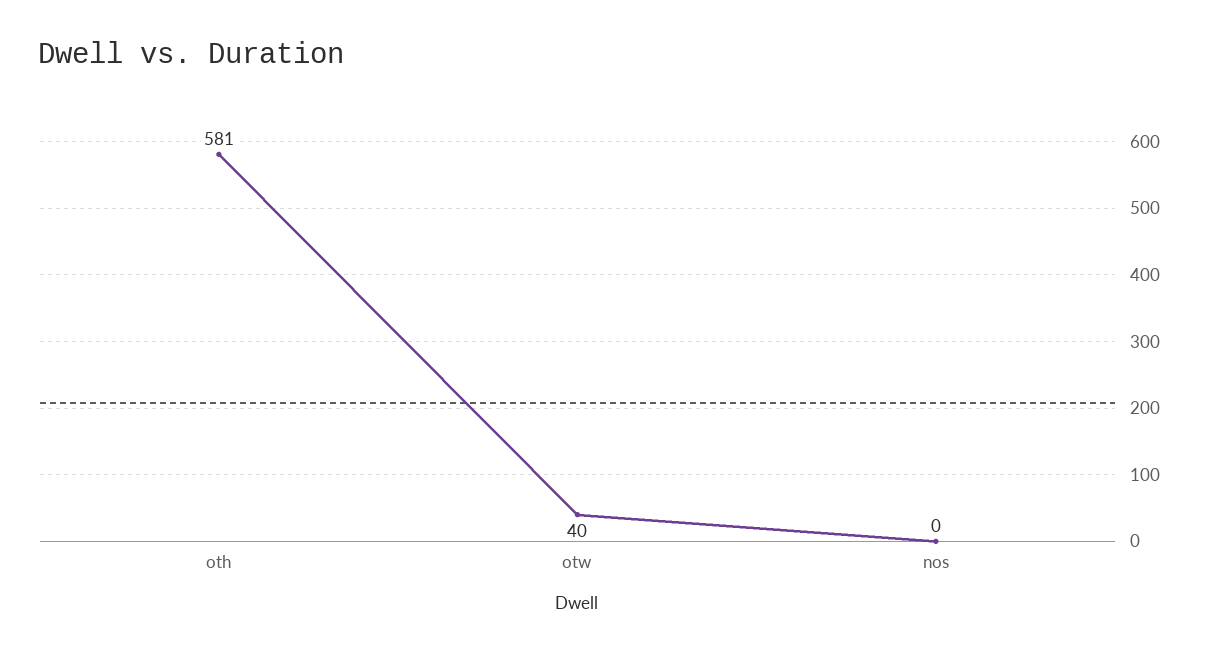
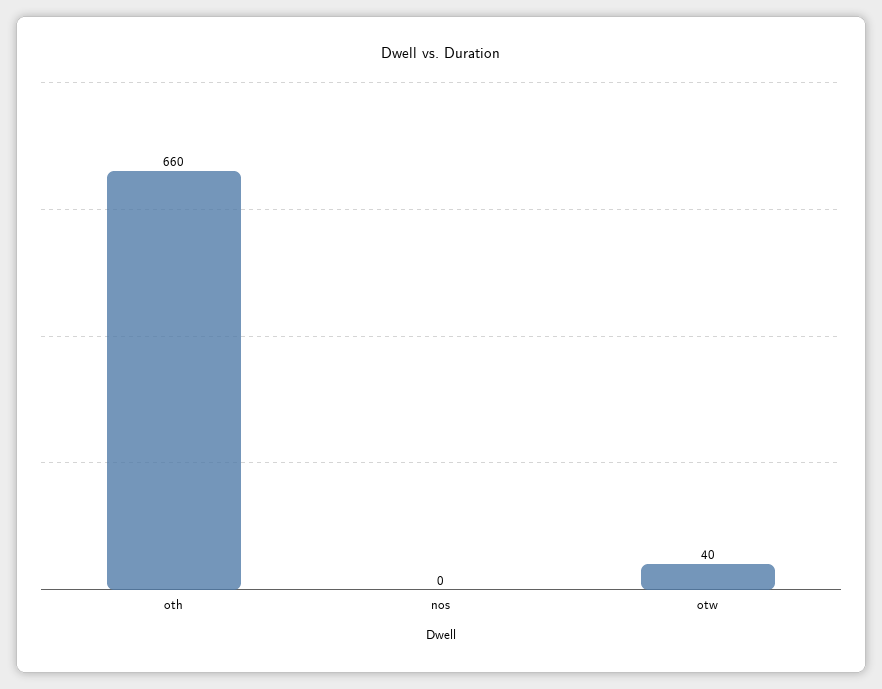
oth: 581 -> 660

